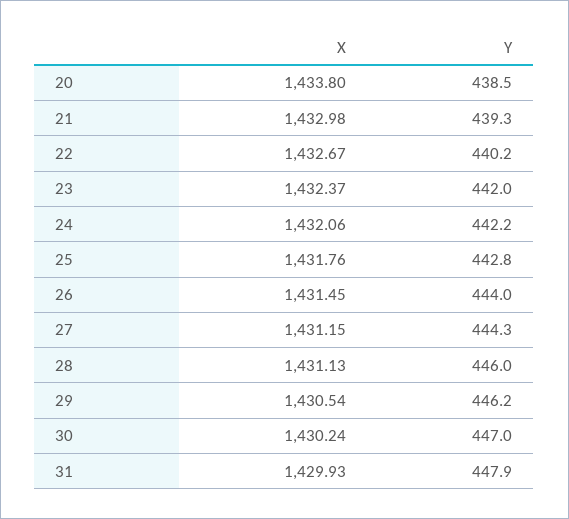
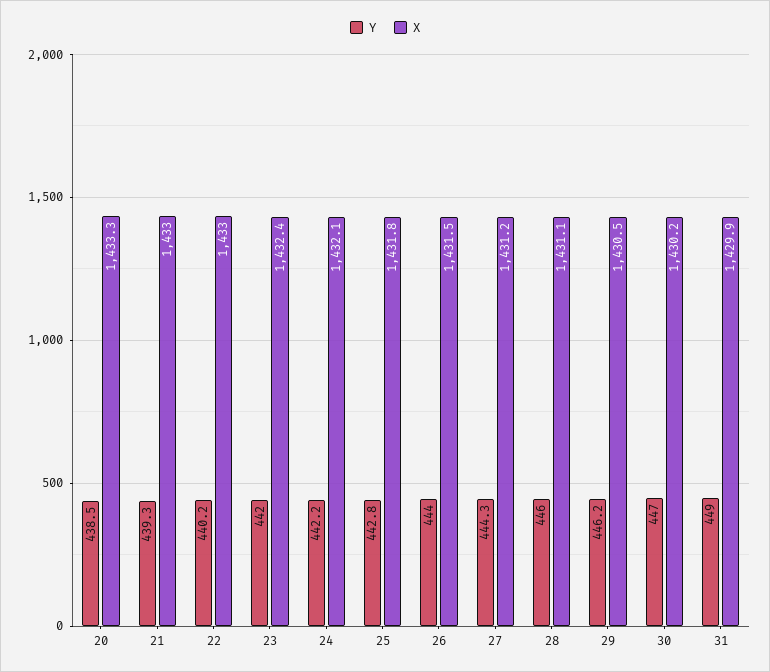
X, 20: 1433.8 -> 1433.3
X, 22: 1432.67 -> 1433
Y, 31: 447.9 -> 449

